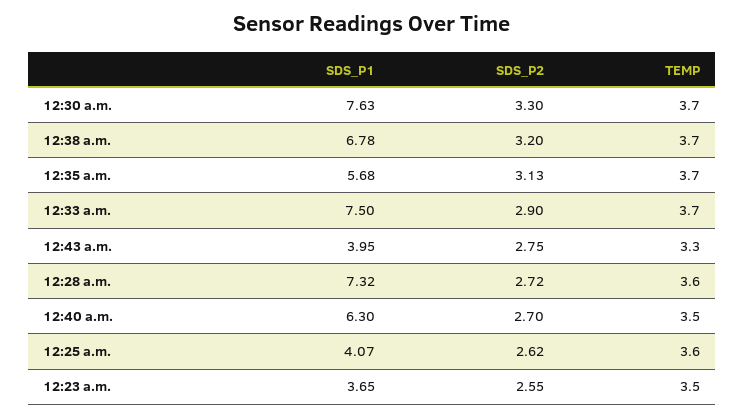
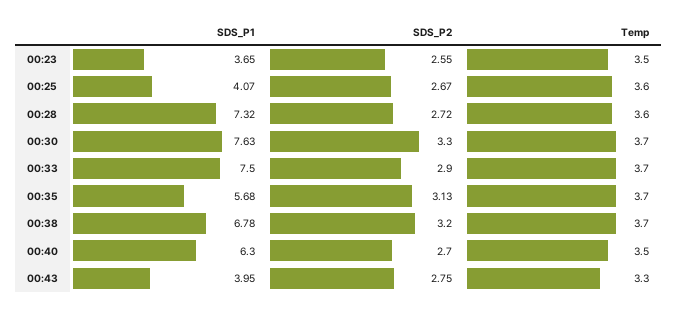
SDS_P2, 12:25 a.m.: 2.62 -> 2.67

